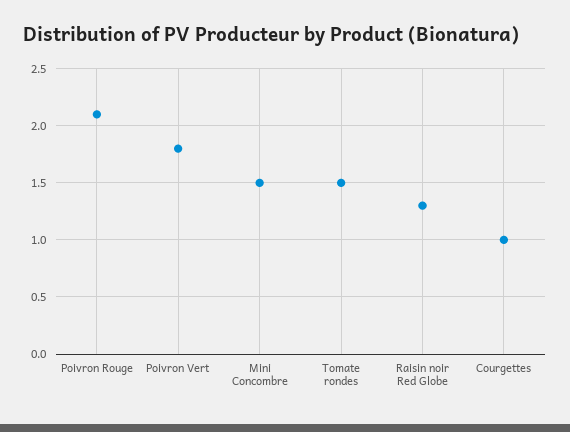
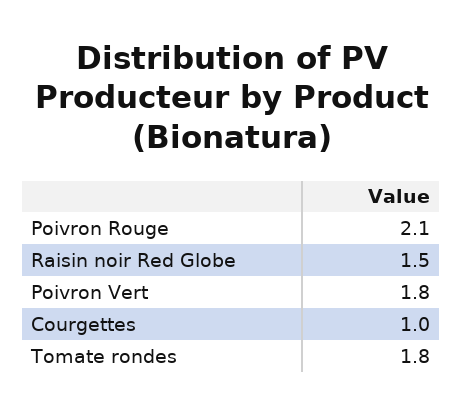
Mini Concombre: 1.5 -> none
Tomate rondes: 1.5 -> 1.8
Raisin noir Red Globe: 1.3 -> 1.5

